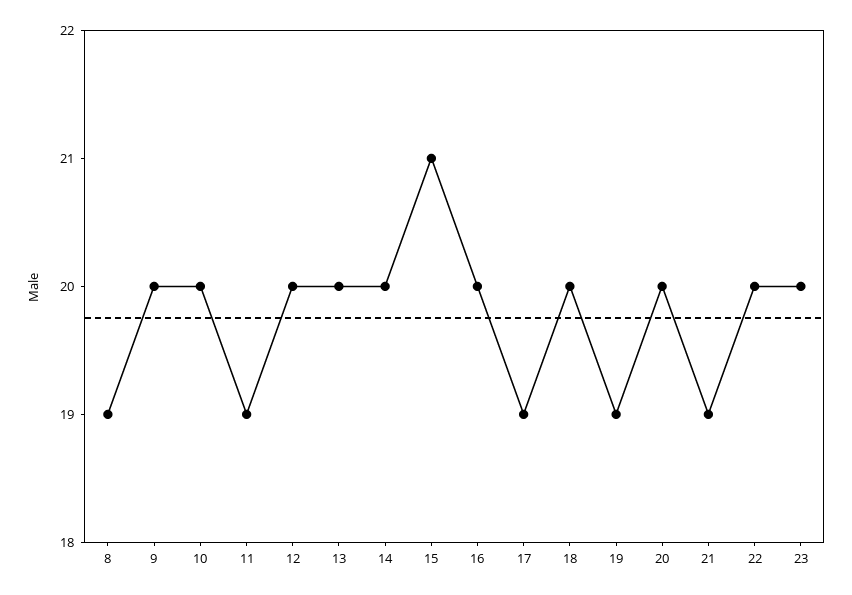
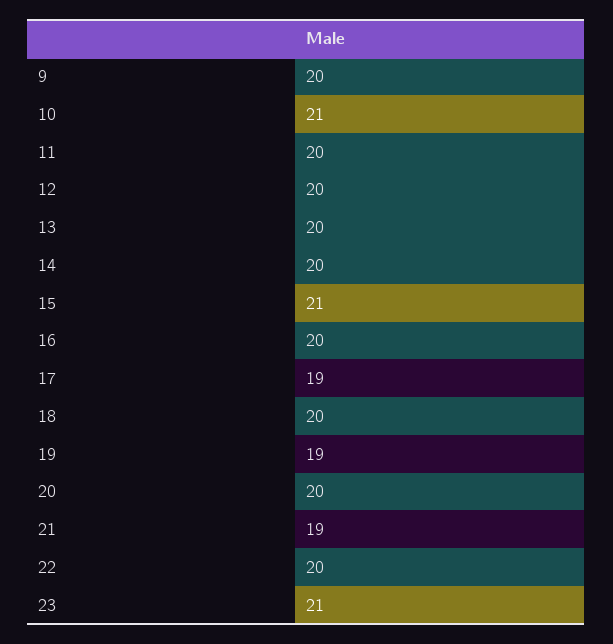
8: 19 -> none
10: 20 -> 21
11: 19 -> 20
23: 20 -> 21

